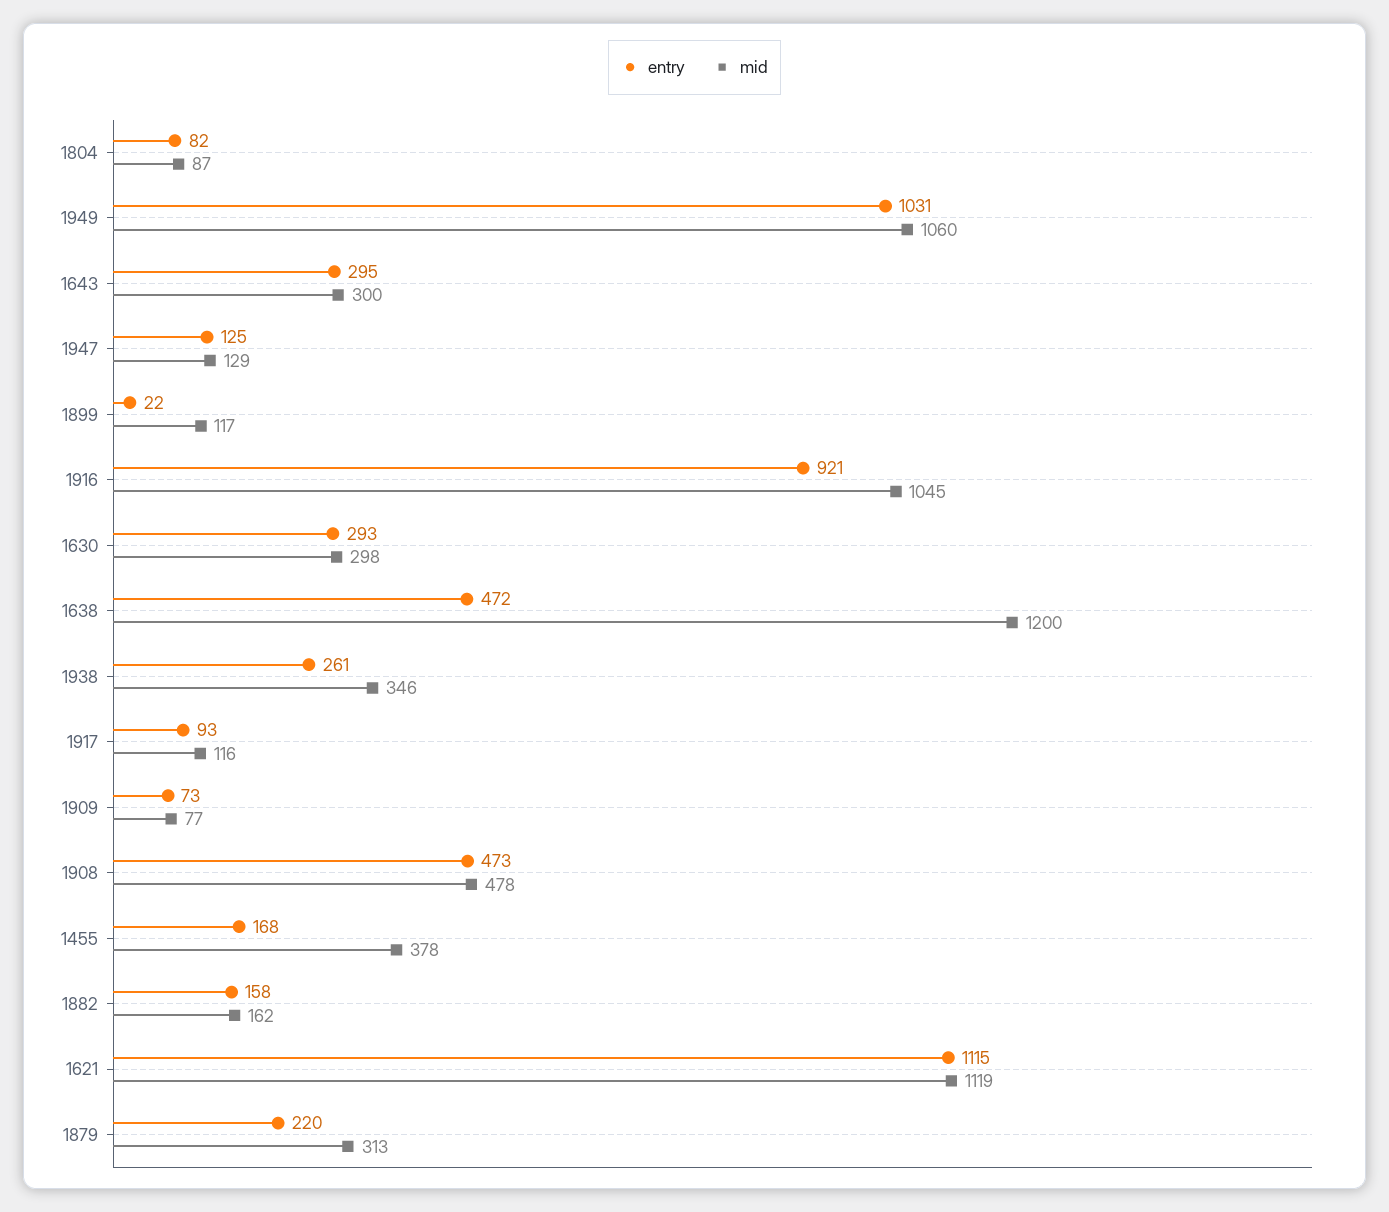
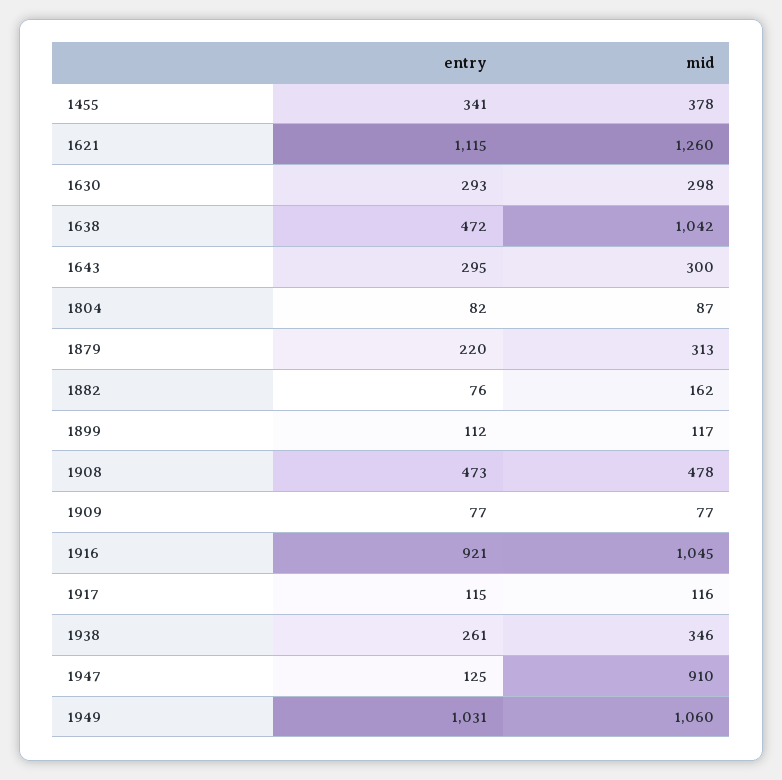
mid, 1947: 129 -> 910
entry, 1899: 22 -> 112
mid, 1638: 1200 -> 1042
entry, 1917: 93 -> 115
entry, 1909: 73 -> 77
entry, 1455: 168 -> 341
entry, 1882: 158 -> 76
mid, 1621: 1119 -> 1260

